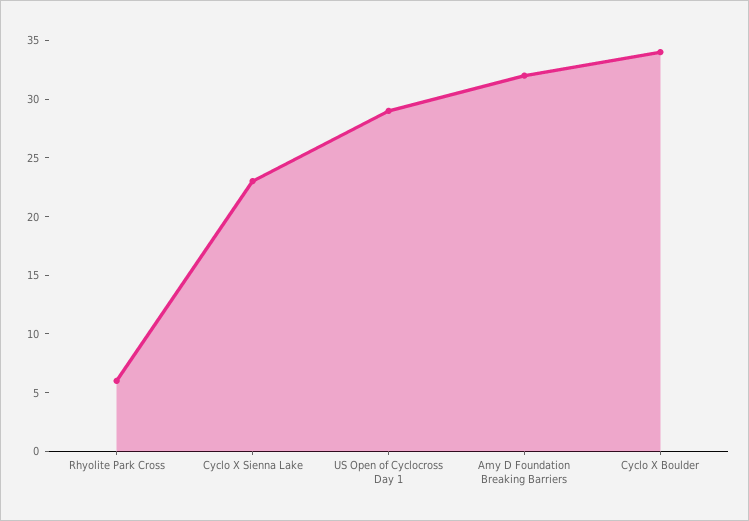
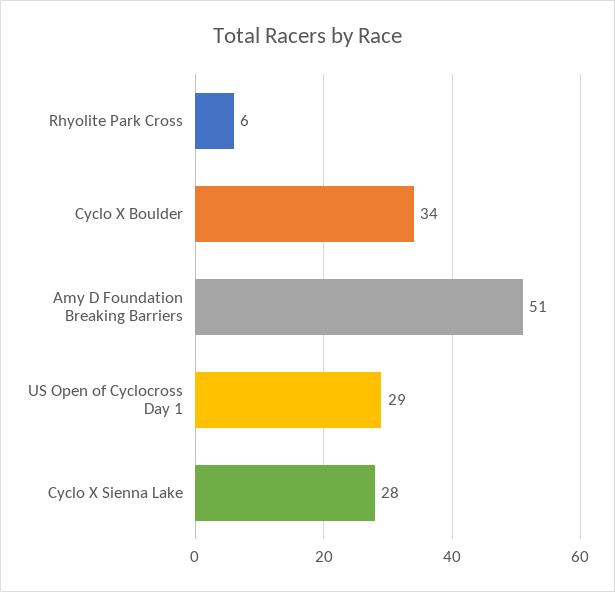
Cyclo X Sienna Lake: 23 -> 28
Amy D Foundation Breaking Barriers: 32 -> 51

